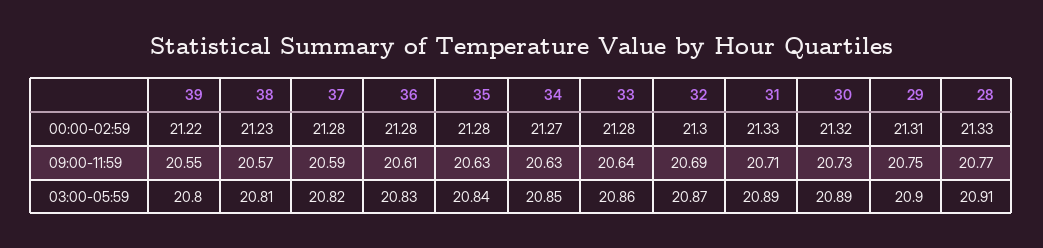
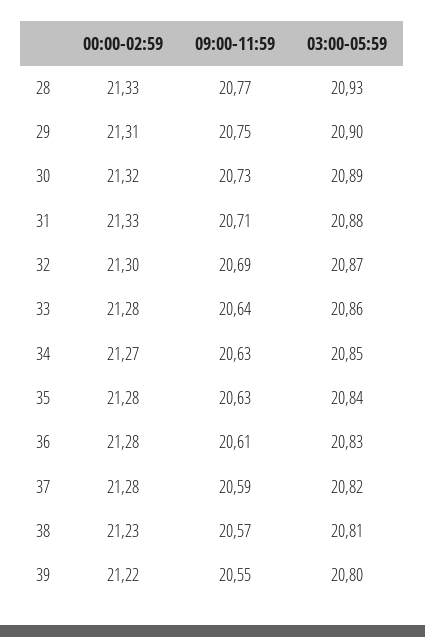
31, 03:00-05:59: 20.89 -> 20.88
28, 03:00-05:59: 20.91 -> 20.93

